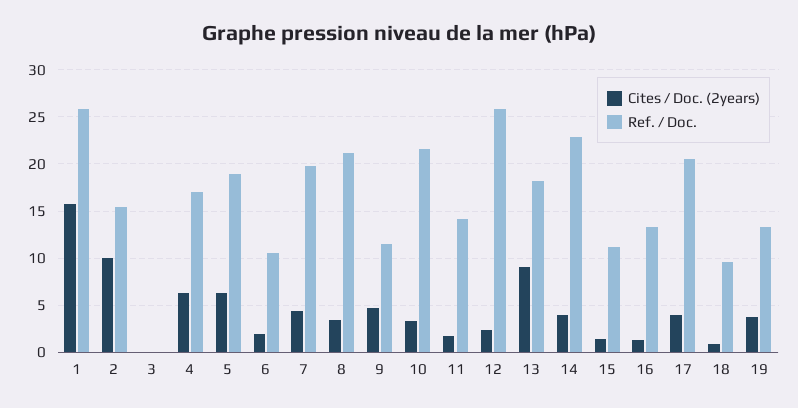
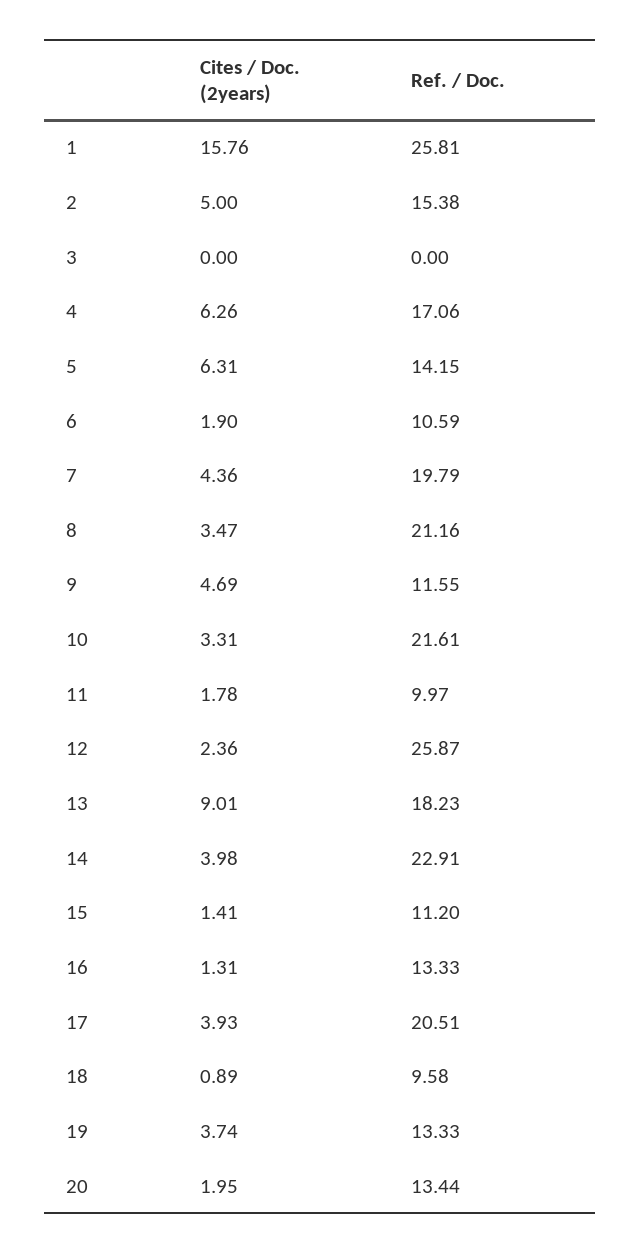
Cites / Doc. (2years), 2: 10 -> 5
Ref. / Doc., 5: 19 -> 14.15
Ref. / Doc., 11: 14 -> 9.97
Cites / Doc. (2years), 20: none -> 1.95
Ref. / Doc., 20: none -> 13.44

